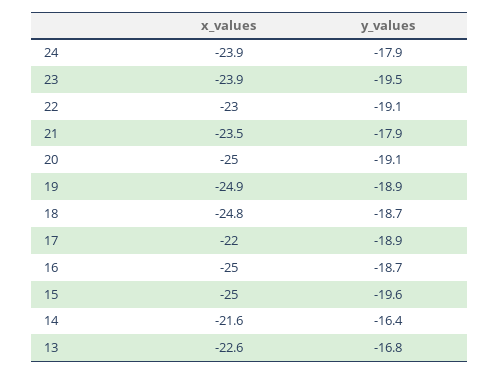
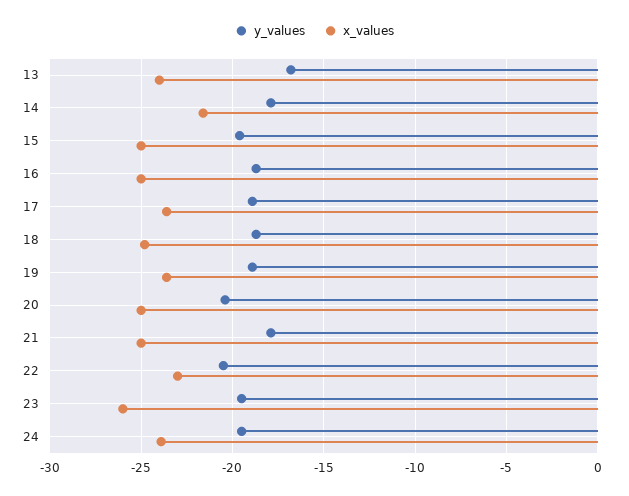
y_values, 24: -17.9 -> -19.5
x_values, 23: -23.9 -> -26
y_values, 22: -19.1 -> -20.5
x_values, 21: -23.5 -> -25
y_values, 20: -19.1 -> -20.5
x_values, 19: -24.9 -> -23.5
x_values, 17: -22 -> -23.5
y_values, 14: -16.4 -> -18
x_values, 13: -22.6 -> -24

